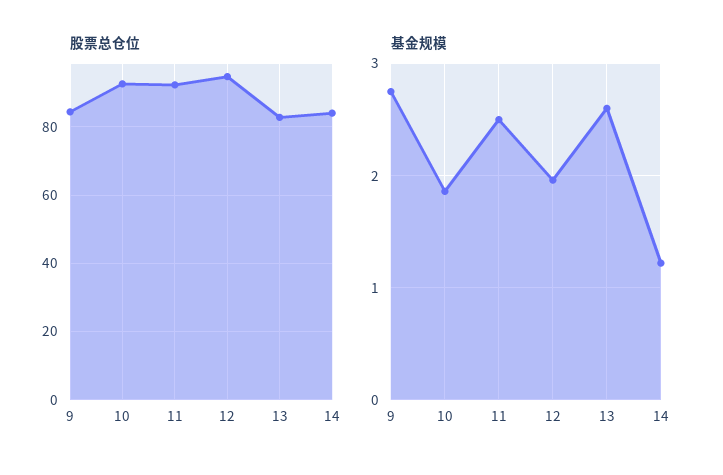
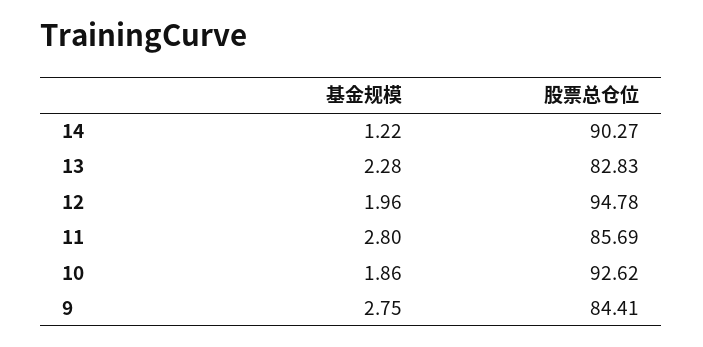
股票总仓位, 11: 92 -> 85.69
股票总仓位, 14: 84 -> 90.27
基金规模, 11: 2.5 -> 2.8
基金规模, 13: 2.6 -> 2.28

